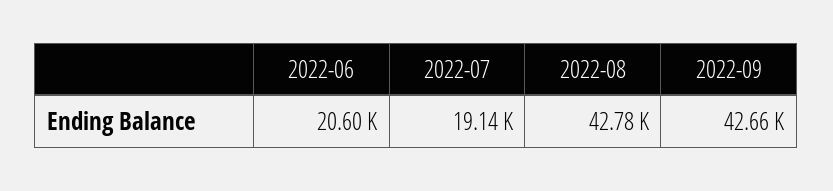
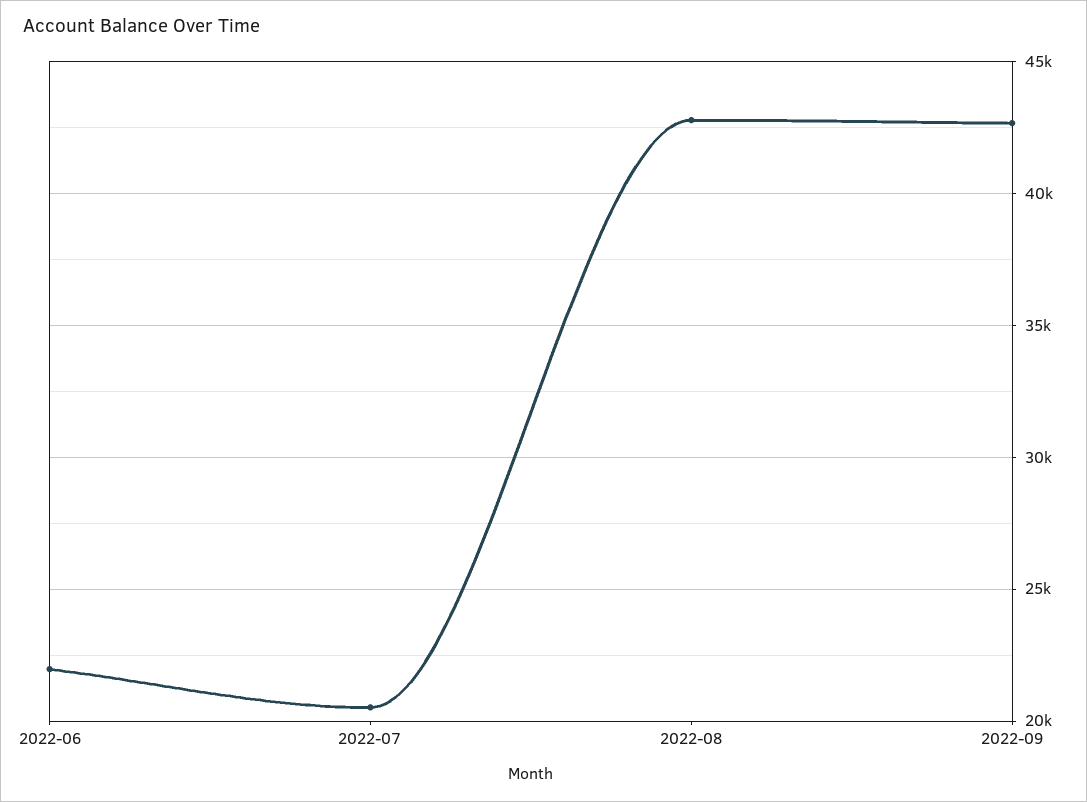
2022-06: 20600 -> 22000
2022-07: 19140 -> 20500

